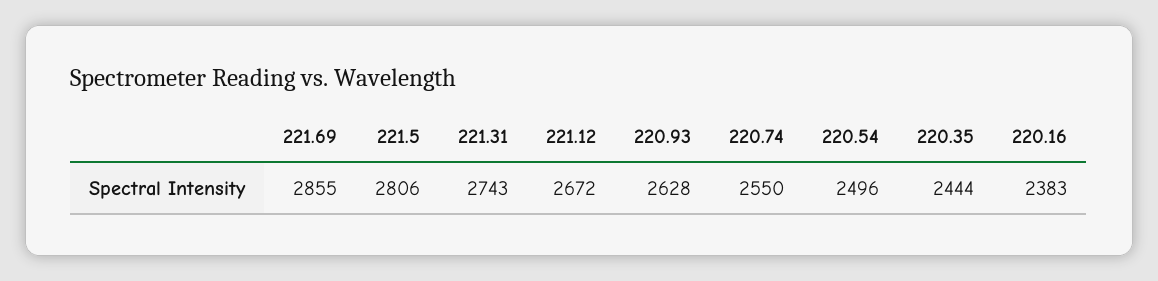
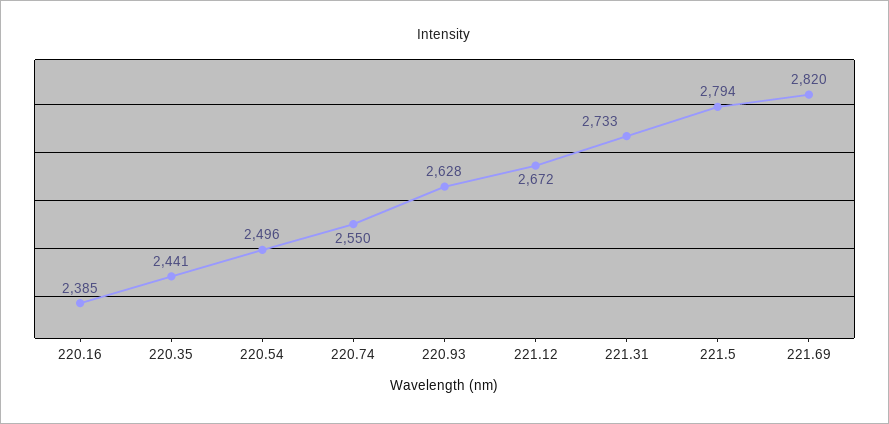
221.69: 2855 -> 2820
221.5: 2806 -> 2794
221.31: 2743 -> 2733
220.35: 2444 -> 2441
220.16: 2383 -> 2385

